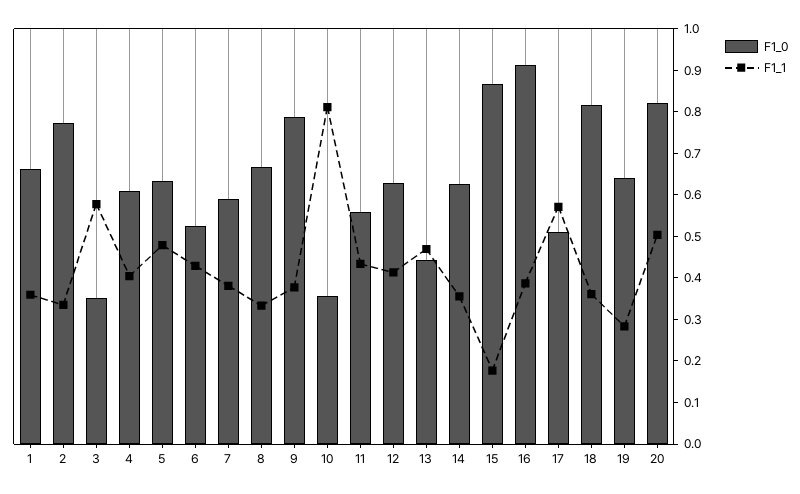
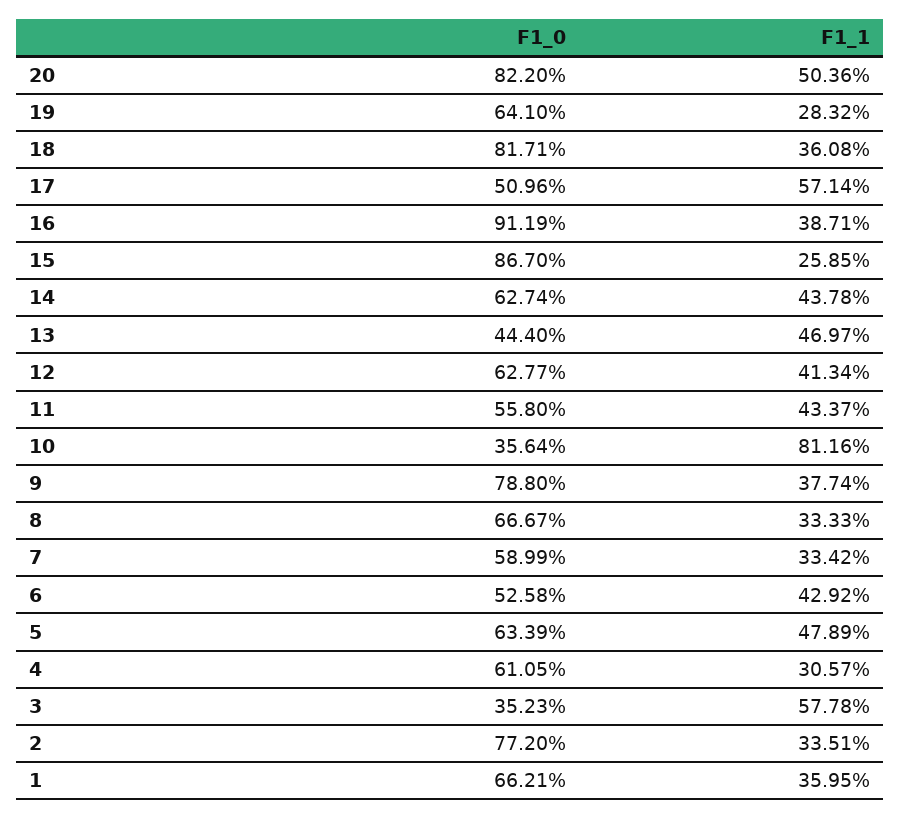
F1_1, 4: 0.4 -> 0.3057
F1_1, 7: 0.38 -> 0.3342
F1_1, 14: 0.36 -> 0.4378
F1_1, 15: 0.18 -> 0.2585

